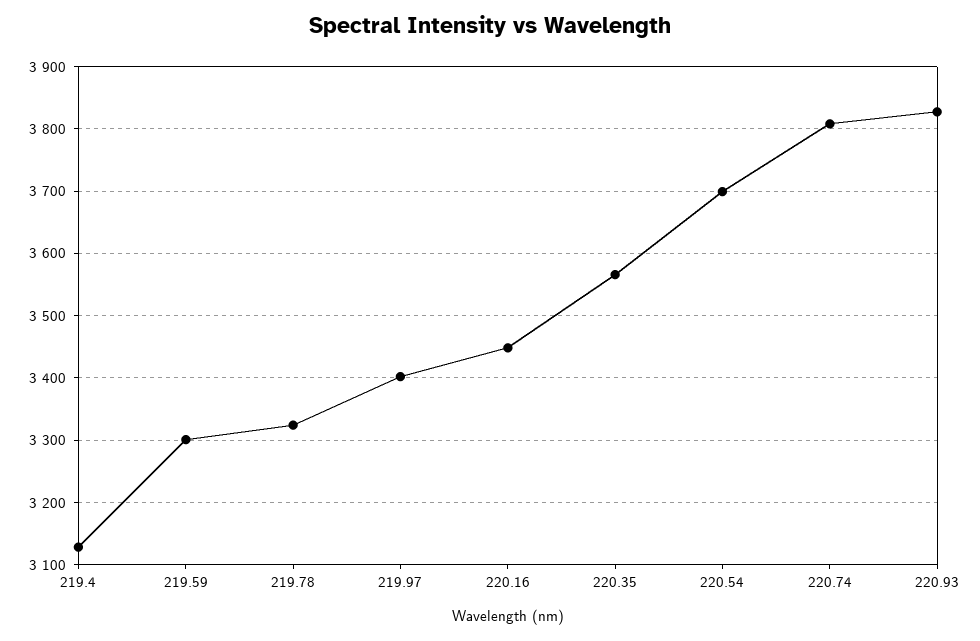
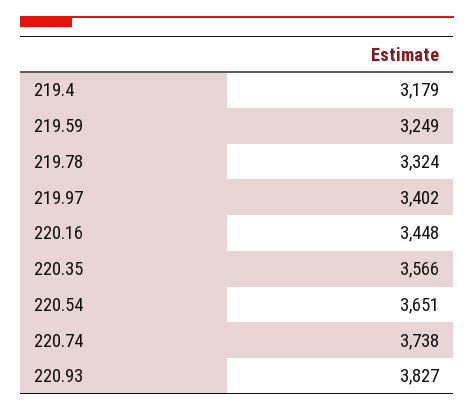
219.4: 3130 -> 3179
219.59: 3300 -> 3249
220.54: 3700 -> 3651
220.74: 3810 -> 3738

